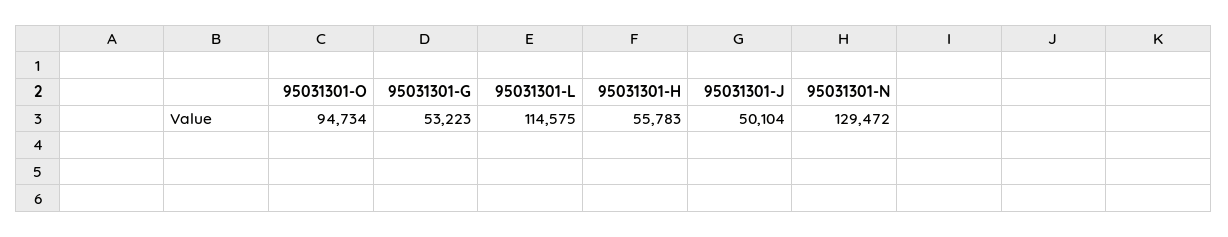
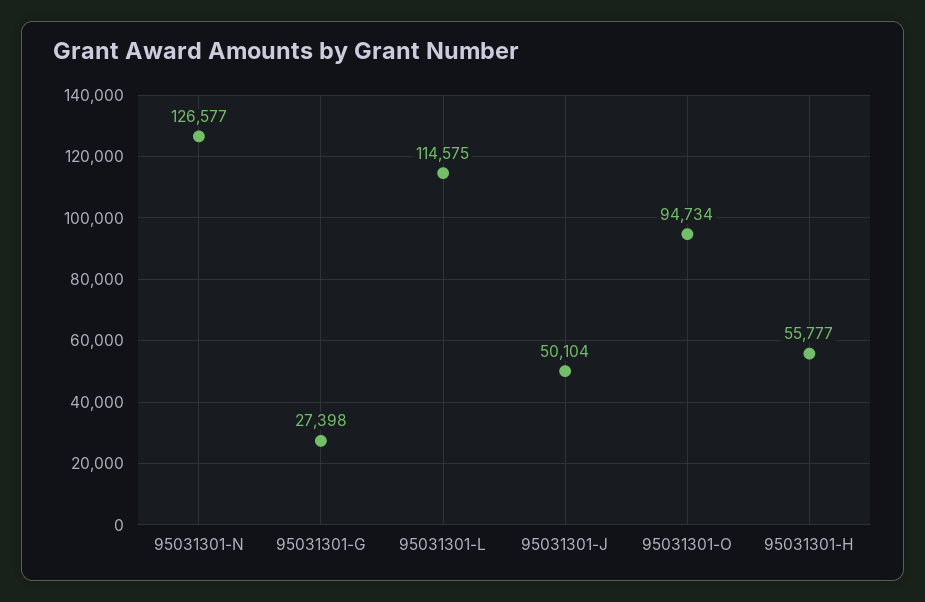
95031301-G: 53223 -> 27398
95031301-H: 55783 -> 55777
95031301-N: 129472 -> 126577

